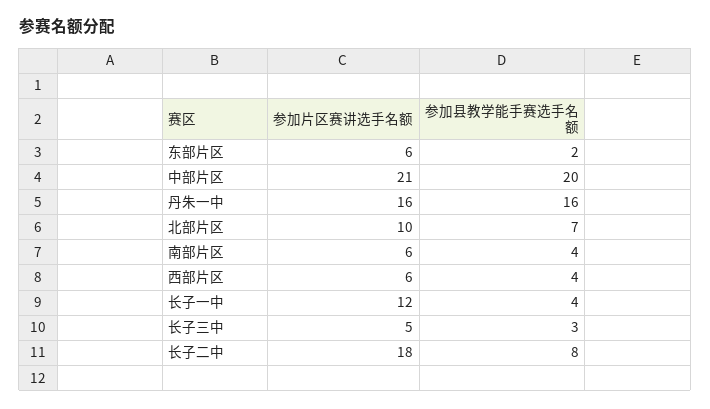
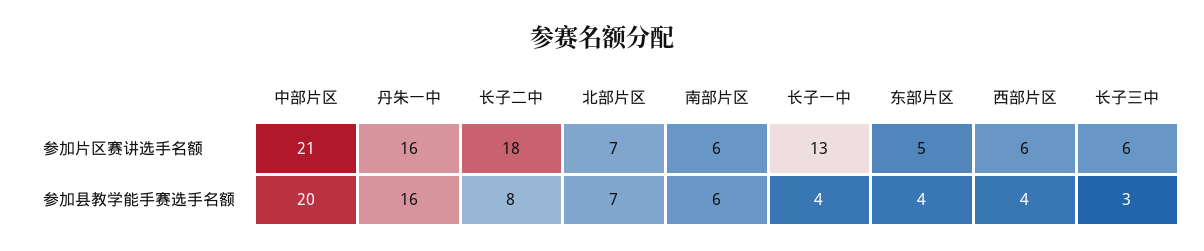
参加片区赛讲选手名额, 东部片区: 6 -> 5
参加县教学能手赛选手名额, 东部片区: 2 -> 4
参加片区赛讲选手名额, 北部片区: 10 -> 7
参加县教学能手赛选手名额, 南部片区: 4 -> 6
参加片区赛讲选手名额, 长子一中: 12 -> 13
参加片区赛讲选手名额, 长子三中: 5 -> 6

